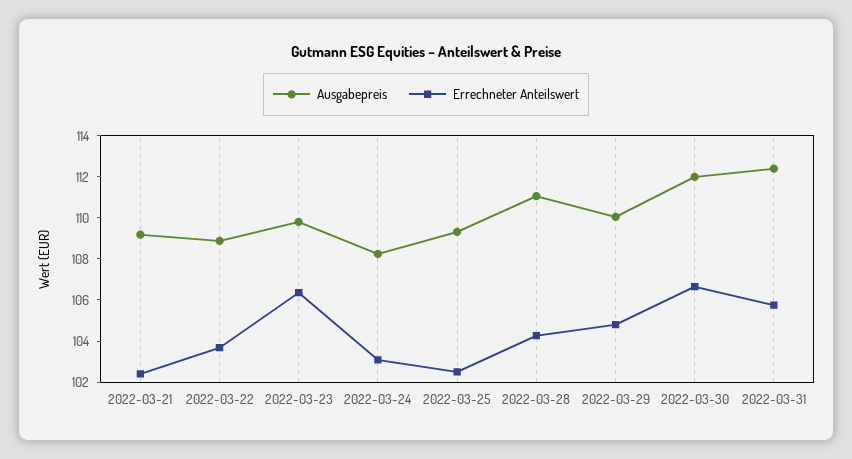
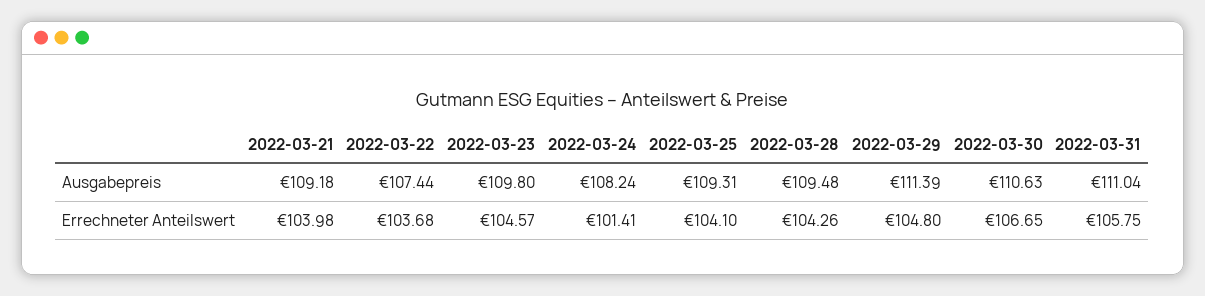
Errechneter Anteilswert, 2022-03-21: 102.5 -> 103.98
Ausgabepreis, 2022-03-22: 109 -> 107.44
Errechneter Anteilswert, 2022-03-23: 106.5 -> 104.57
Errechneter Anteilswert, 2022-03-24: 103 -> 101.41
Errechneter Anteilswert, 2022-03-25: 102.5 -> 104.1
Ausgabepreis, 2022-03-28: 111 -> 109.48
Ausgabepreis, 2022-03-29: 110 -> 111.39
Ausgabepreis, 2022-03-30: 112 -> 110.63
Ausgabepreis, 2022-03-31: 112.5 -> 111.04

